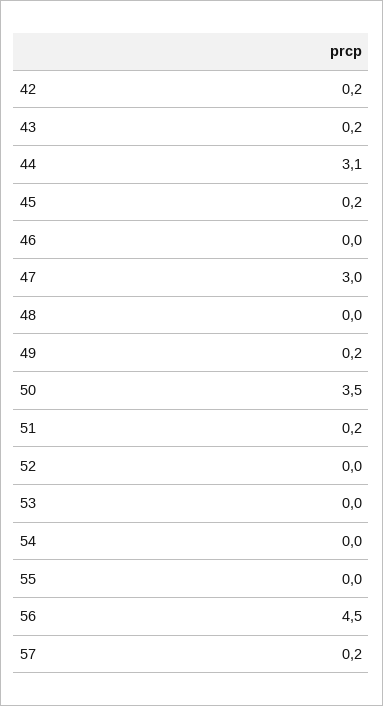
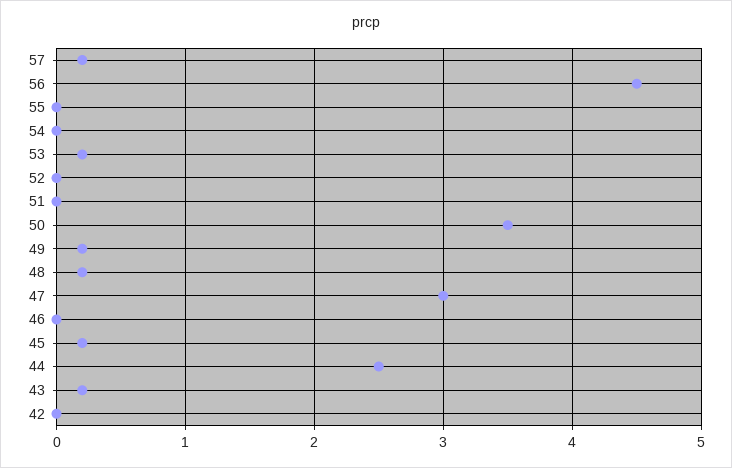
42: 0.2 -> 0
44: 3.1 -> 2.5
48: 0 -> 0.2
51: 0.2 -> 0
53: 0 -> 0.2

